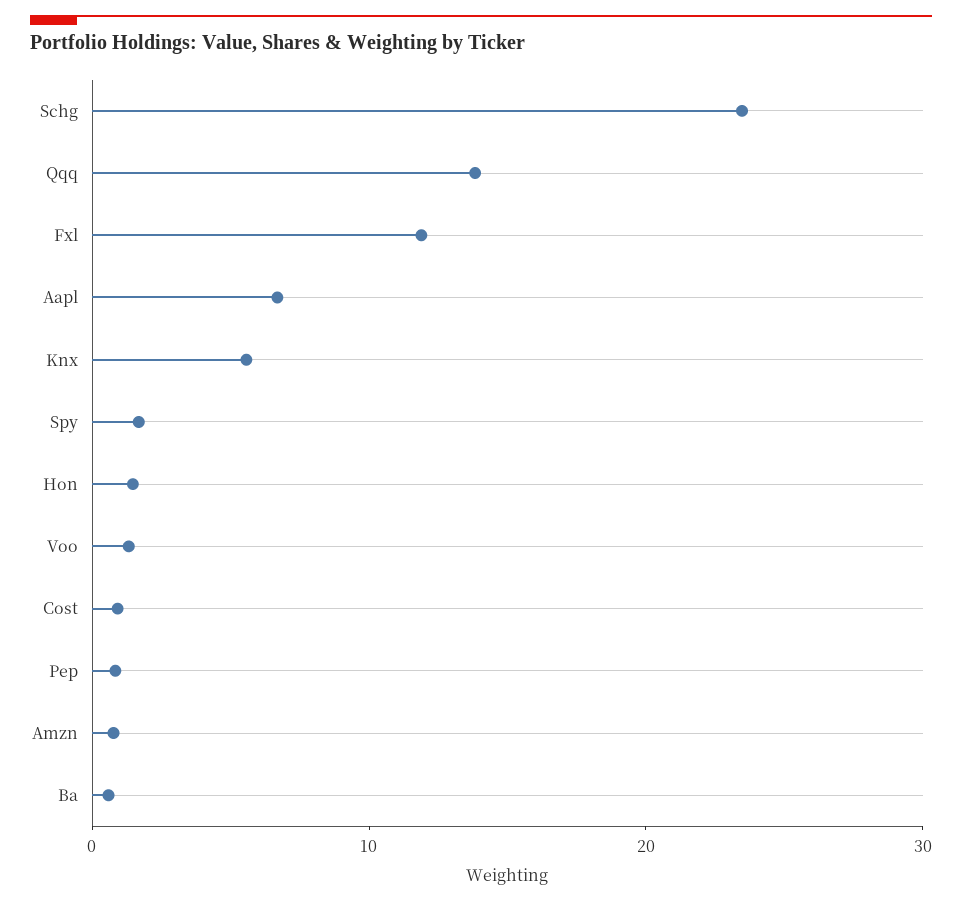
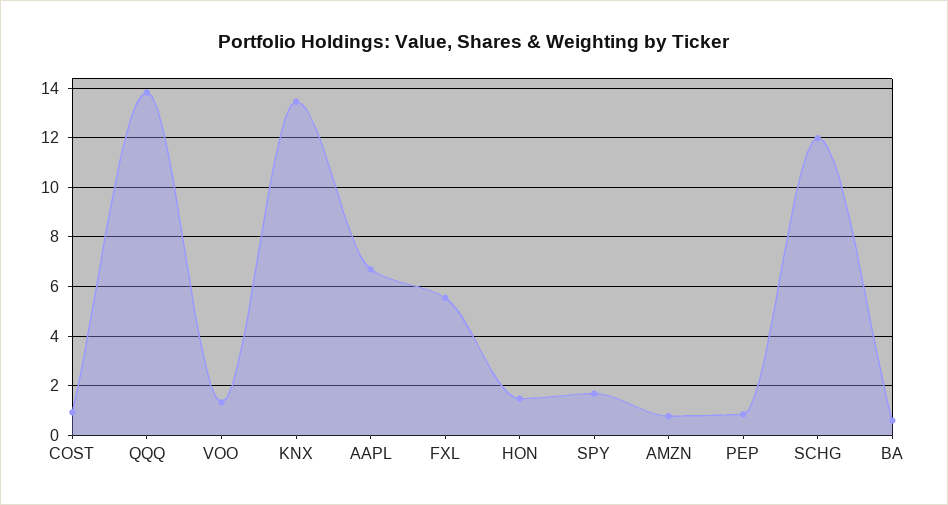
Schg: 24 -> 12
Fxl: 12 -> 5.5
Knx: 6 -> 13.5

